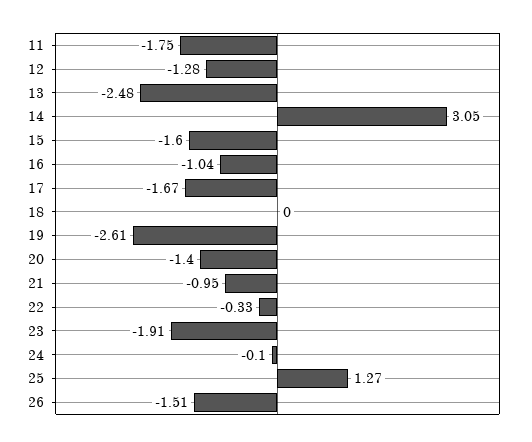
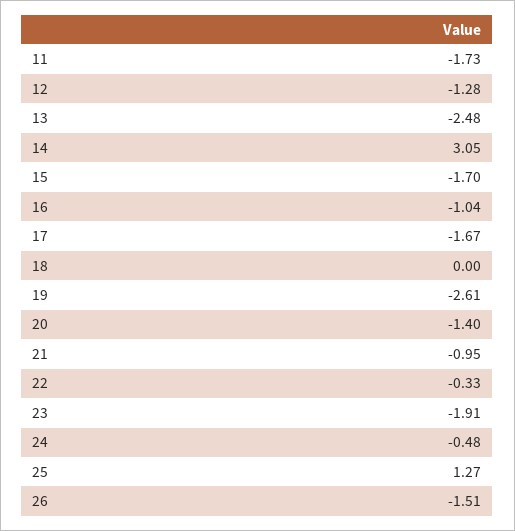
11: -1.75 -> -1.73
15: -1.6 -> -1.7
24: -0.1 -> -0.48

